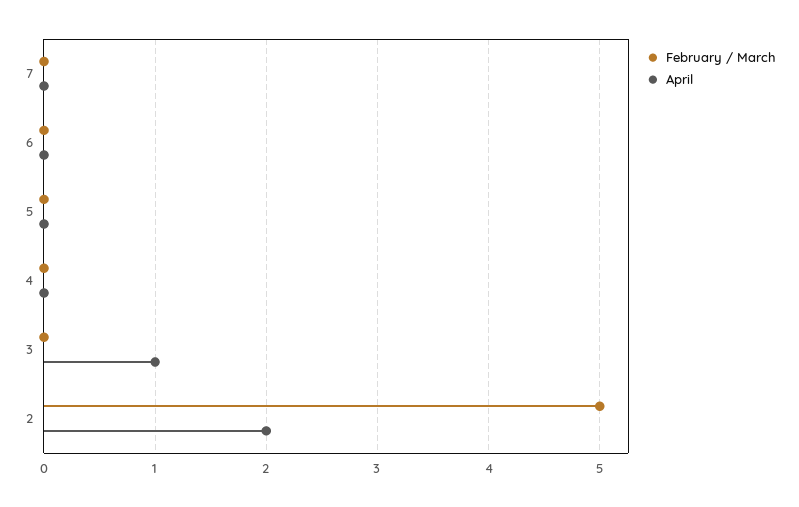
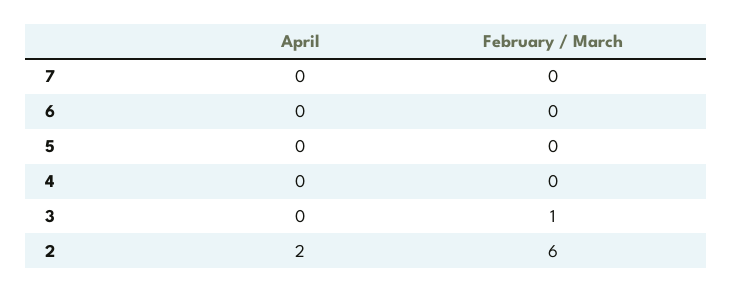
February / March, 3: 0 -> 1
April, 3: 1 -> 0
February / March, 2: 5 -> 6

